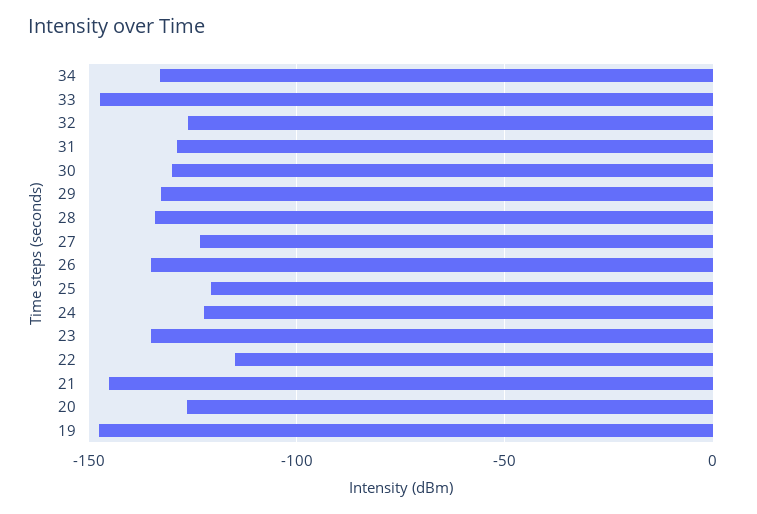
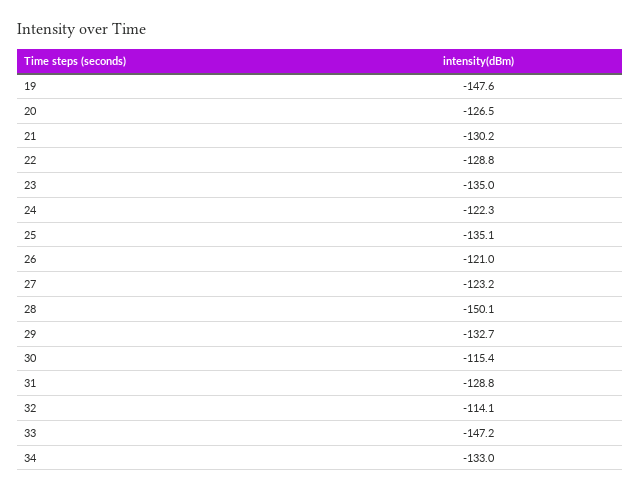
32: -125 -> -114.1
30: -130 -> -115.4
28: -135 -> -150.1
26: -135 -> -121
25: -120 -> -135.1
22: -115 -> -128.8
21: -145 -> -130.2

